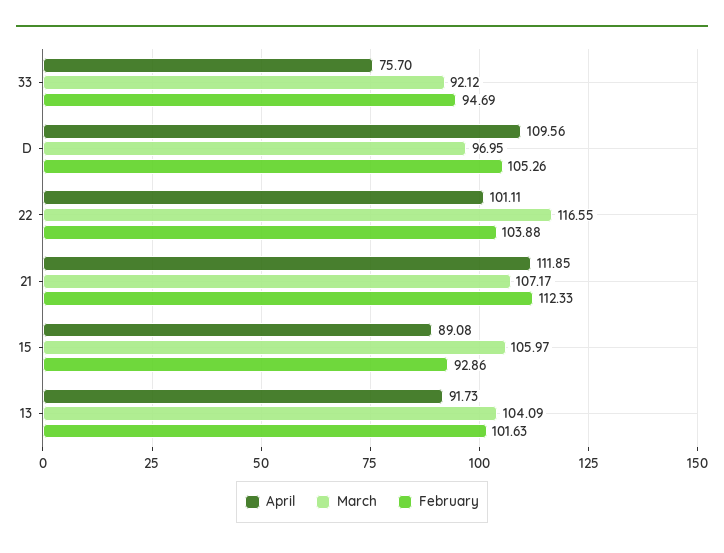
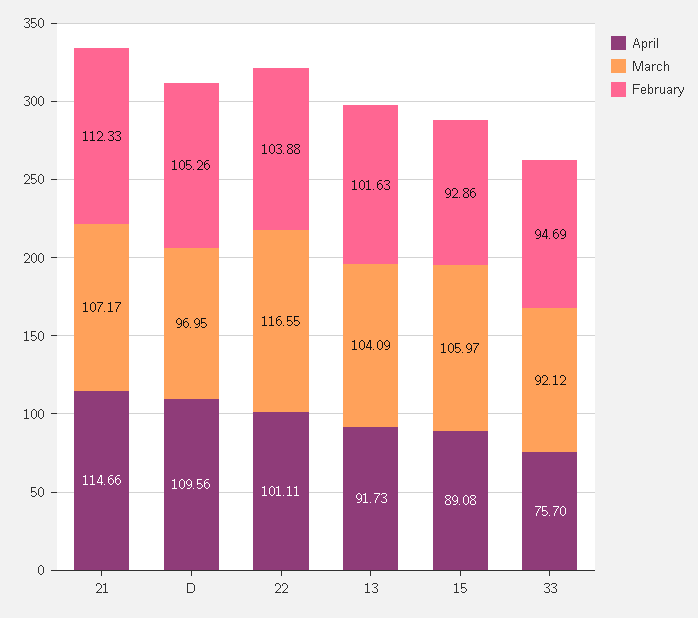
April, 21: 111.85 -> 114.66

